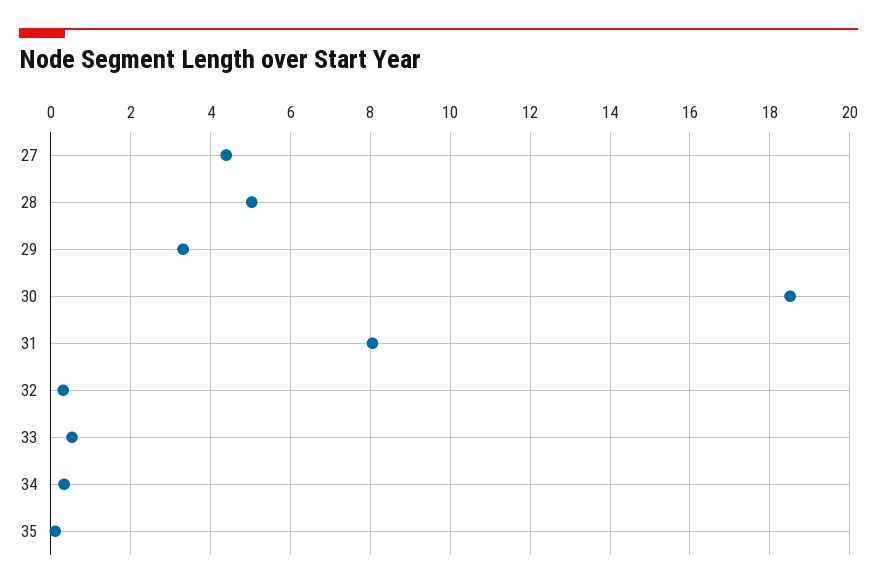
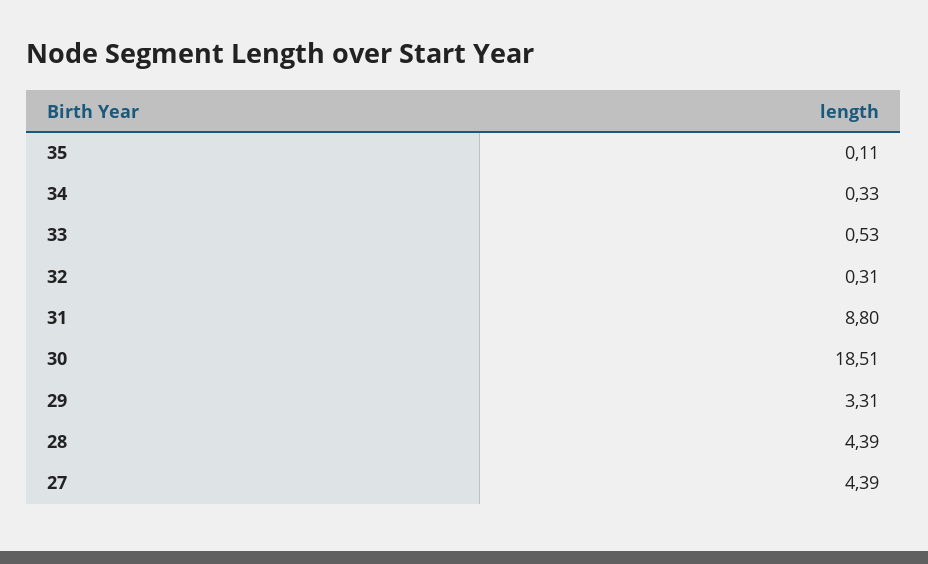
28: 5 -> 4.39
31: 8 -> 8.8

